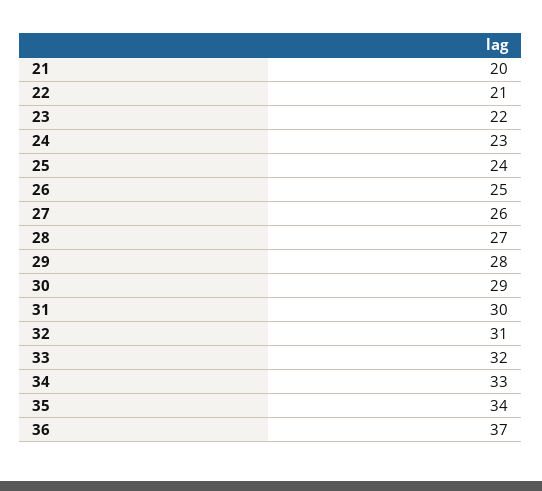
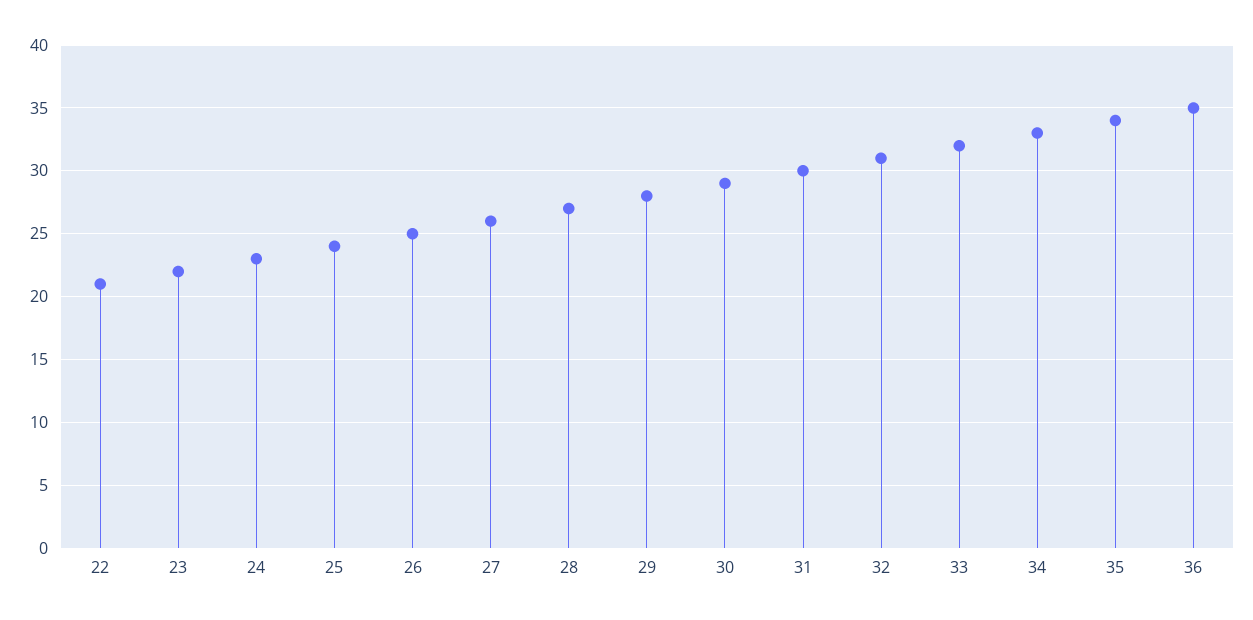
21: 20 -> none
36: 37 -> 35

